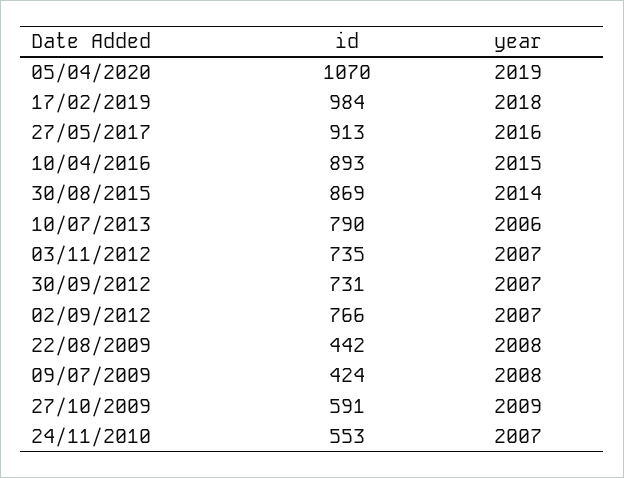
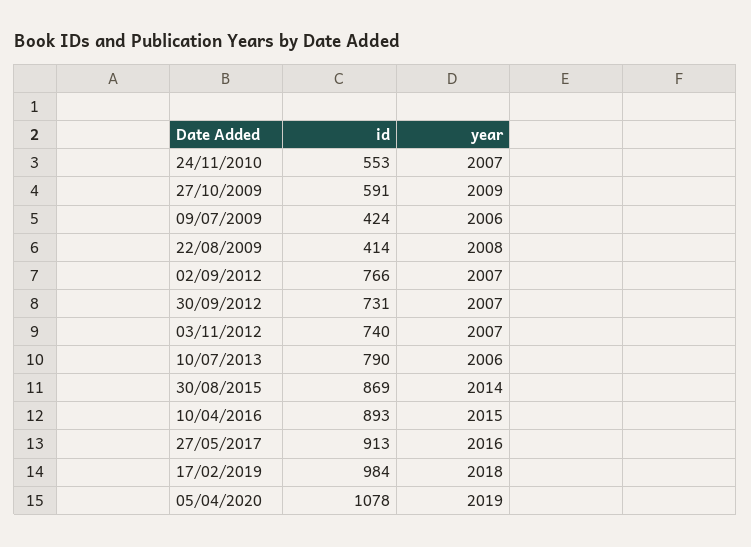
id, 05/04/2020: 1070 -> 1078
id, 03/11/2012: 735 -> 740
id, 22/08/2009: 442 -> 414
year, 09/07/2009: 2008 -> 2006

